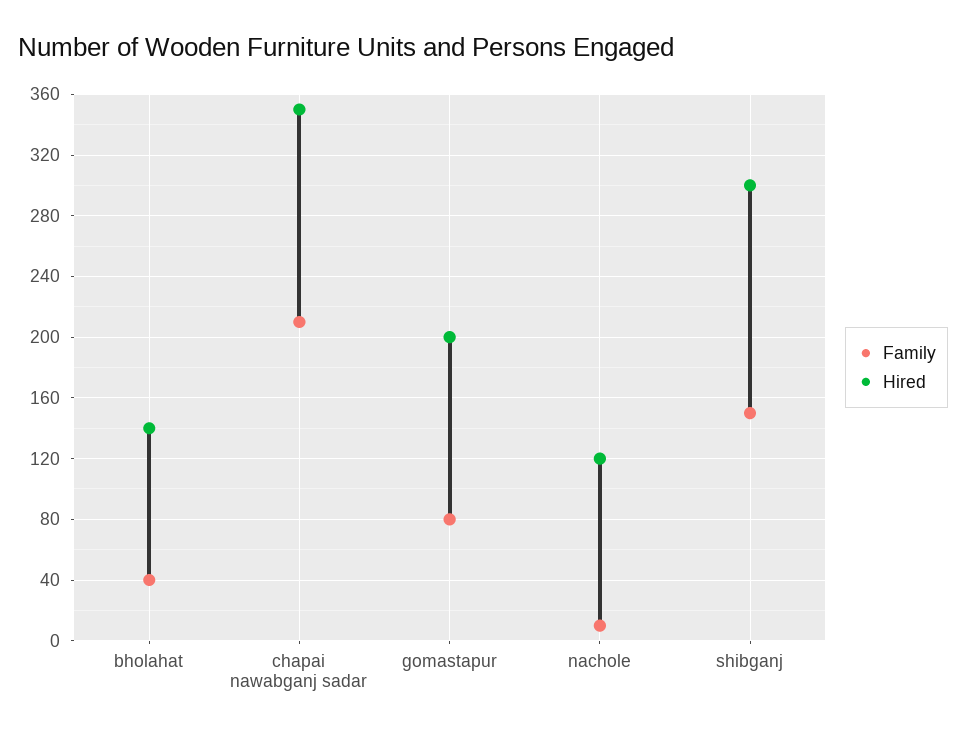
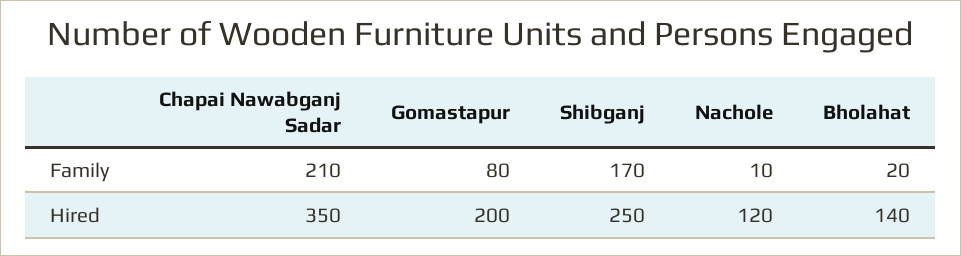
Family, bholahat: 40 -> 20
Family, shibganj: 150 -> 170
Hired, shibganj: 300 -> 250

